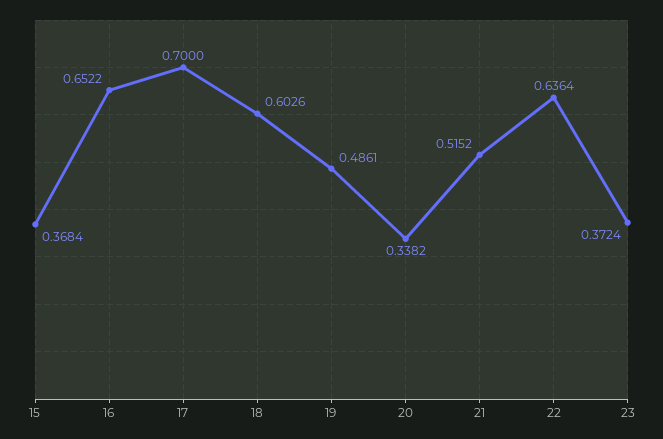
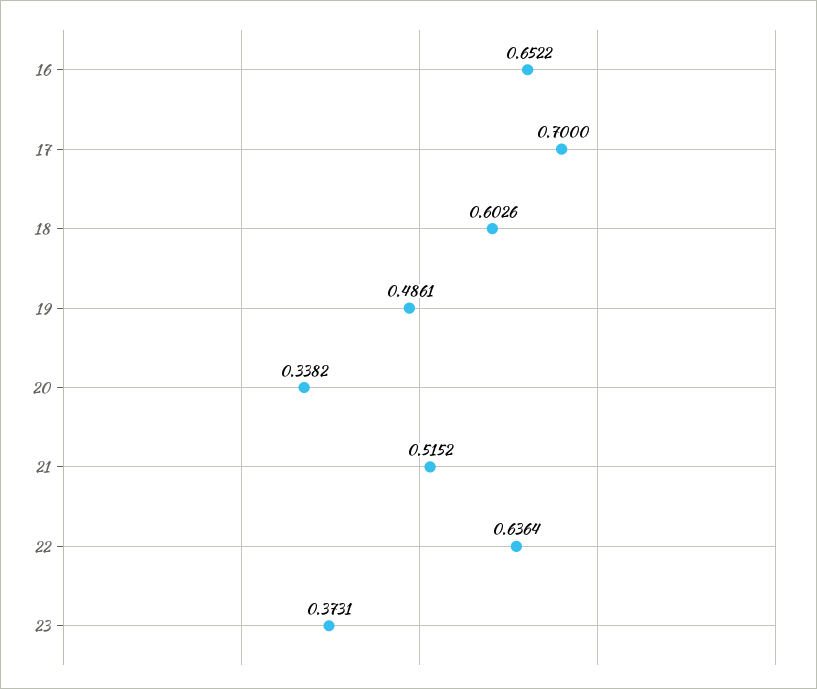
15: 0.3684 -> none
23: 0.3724 -> 0.3731

